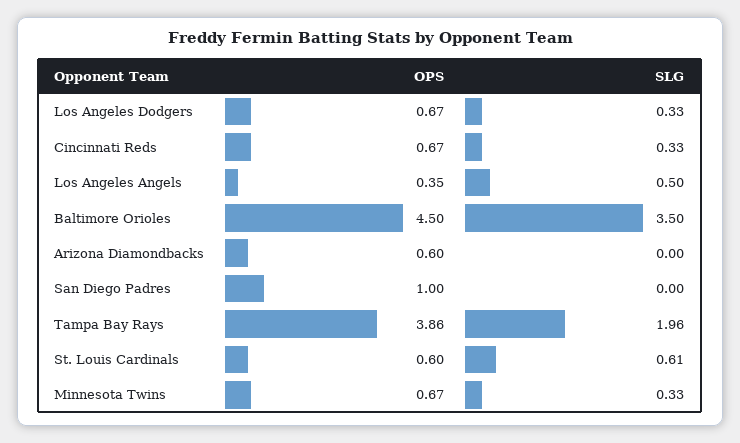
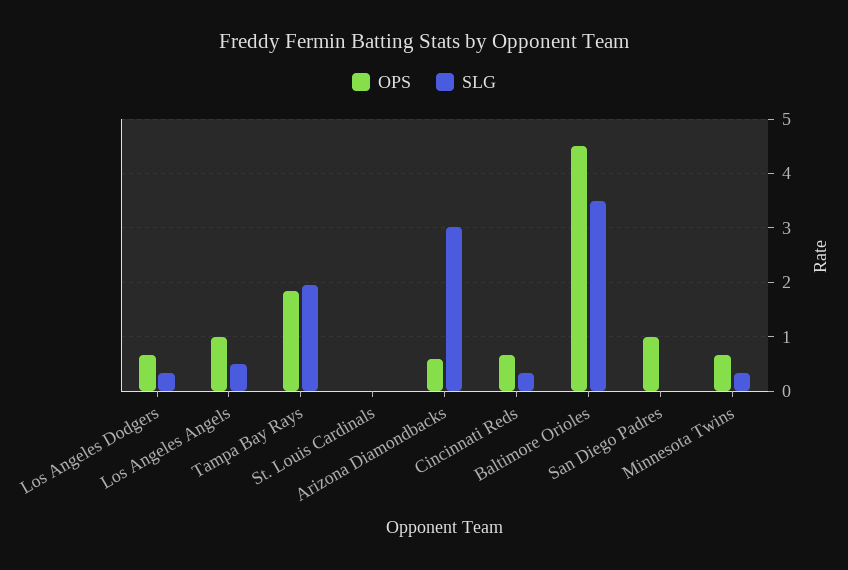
OPS, Los Angeles Angels: 0.35 -> 1
SLG, Arizona Diamondbacks: 0 -> 3
OPS, Tampa Bay Rays: 3.86 -> 1.8
OPS, St. Louis Cardinals: 0.6 -> 0
SLG, St. Louis Cardinals: 0.61 -> 0

